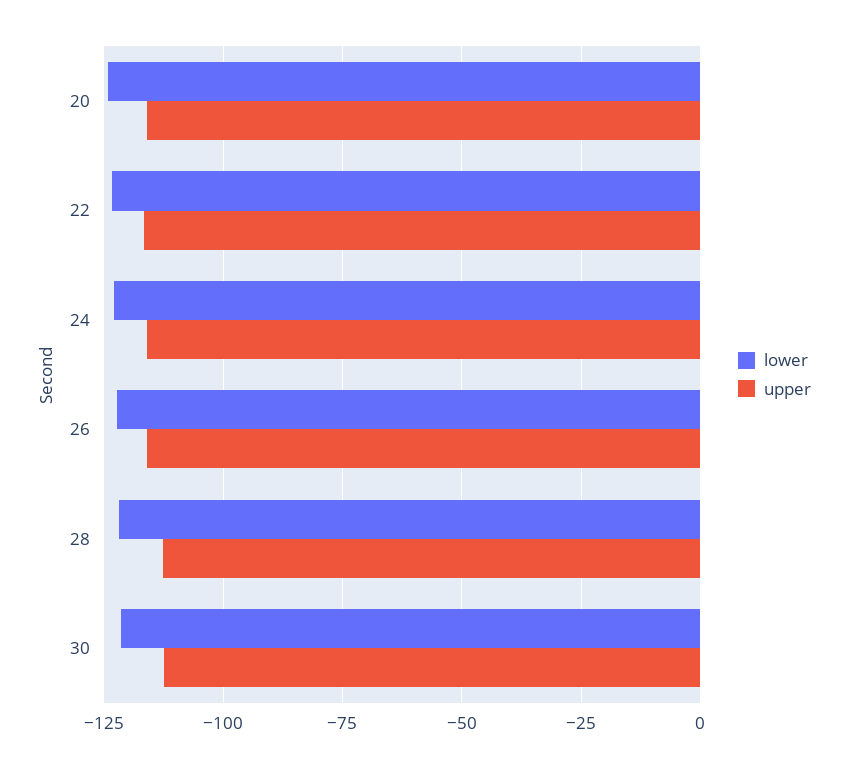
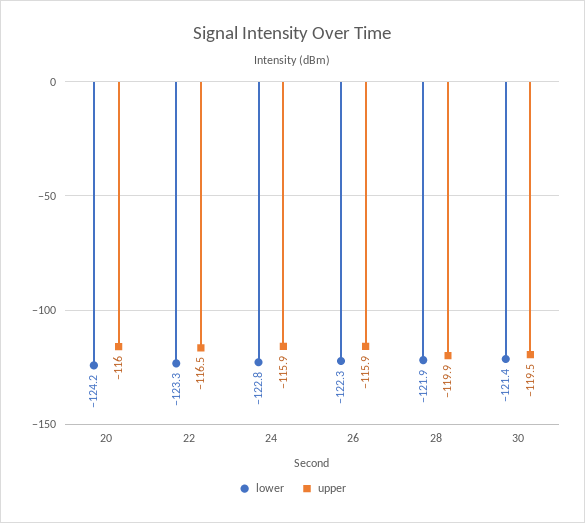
upper, 28: -112.5 -> -119.9
upper, 30: -112.5 -> -119.5

